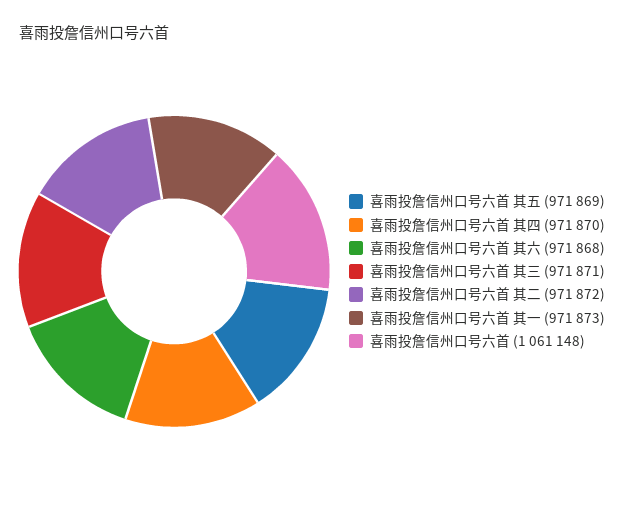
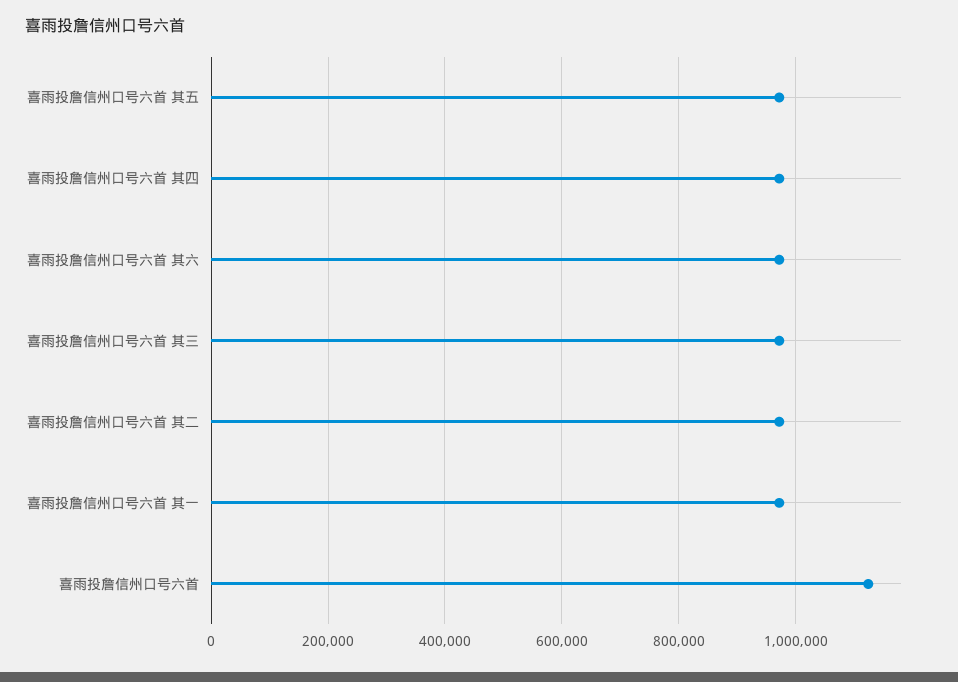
喜雨投詹信州口号六首: 1061148 -> 1120000

